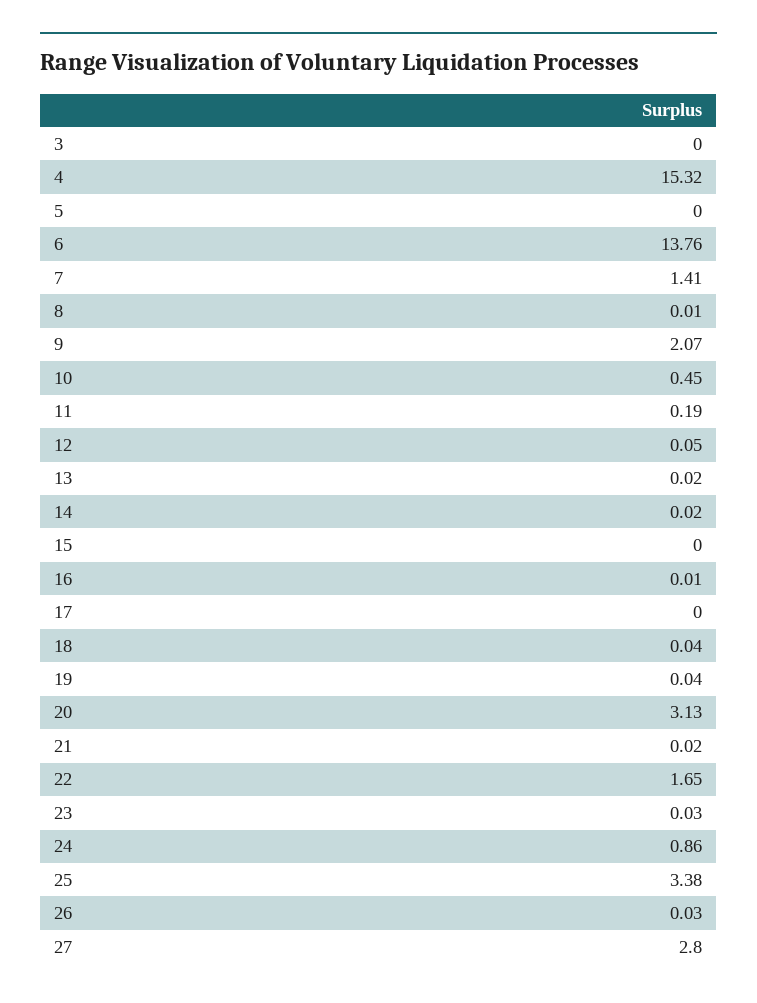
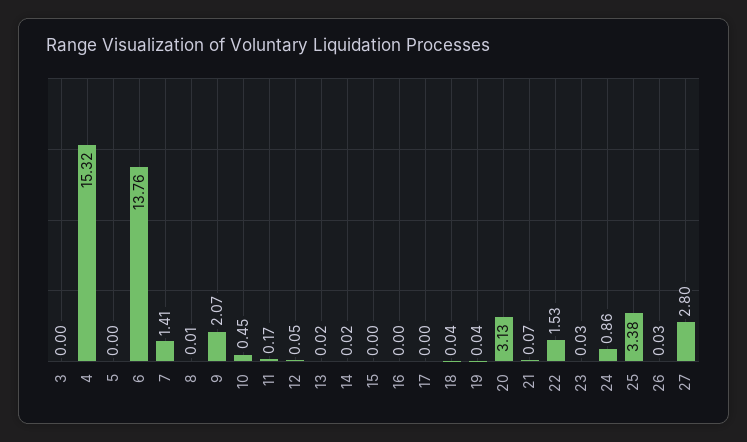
11: 0.19 -> 0.17
16: 0.01 -> 0
21: 0.02 -> 0.07
22: 1.65 -> 1.53

